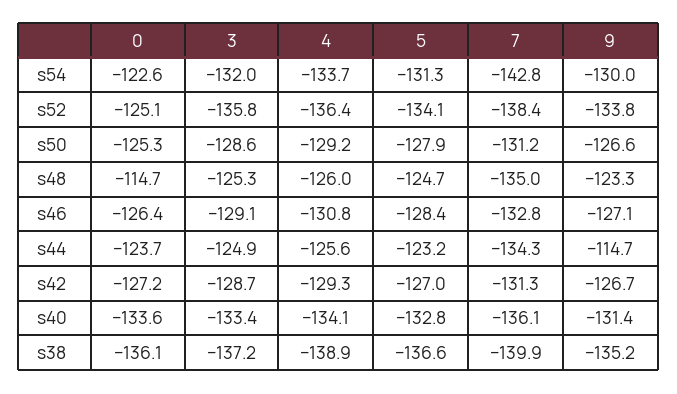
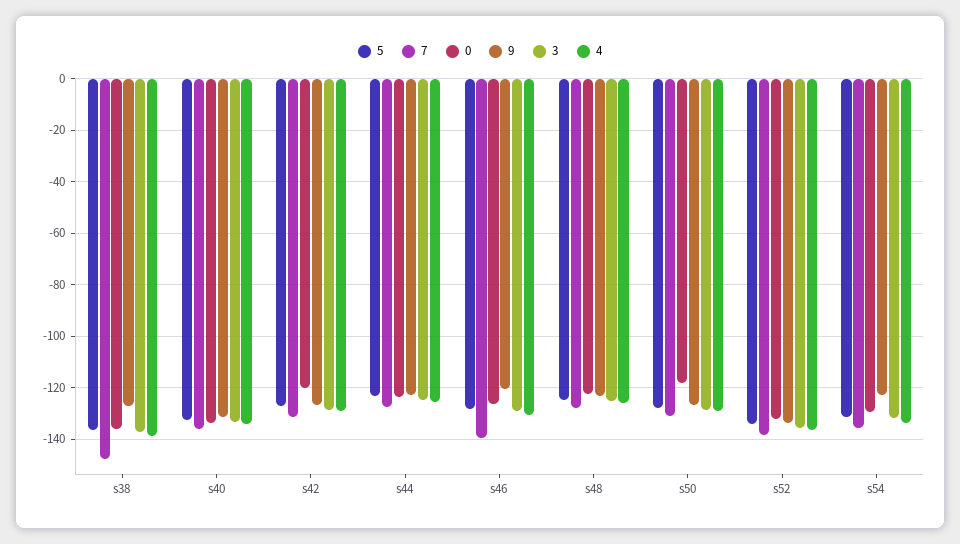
0, s54: -122.6 -> -130
7, s54: -142.8 -> -135
9, s54: -130 -> -122.5
0, s52: -125.1 -> -132.5
0, s50: -125.3 -> -117.5
0, s48: -114.7 -> -122.5
7, s48: -135 -> -127.5
7, s46: -132.8 -> -140
9, s46: -127.1 -> -120
7, s44: -134.3 -> -127.5
9, s44: -114.7 -> -122.5
0, s42: -127.2 -> -120
7, s38: -139.9 -> -147.5
9, s38: -135.2 -> -127.5

